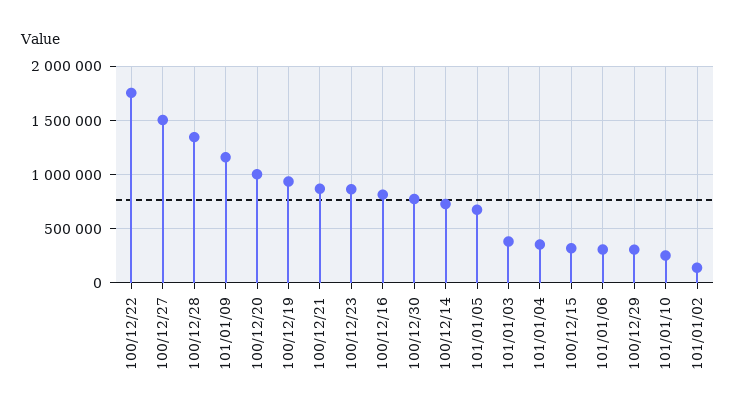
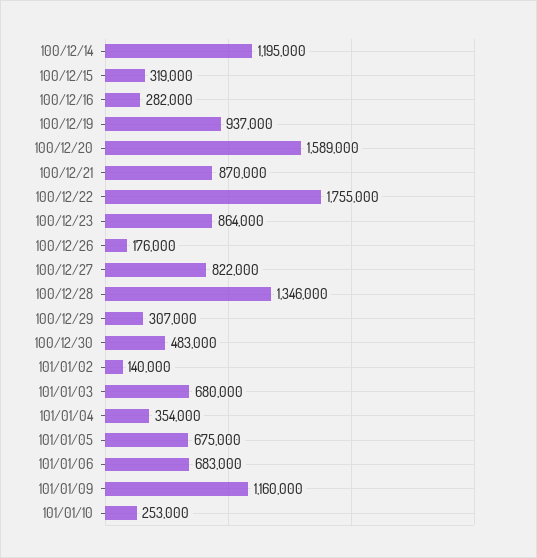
100/12/27: 1500000 -> 822000
100/12/20: 1000000 -> 1589000
100/12/16: 800000 -> 282000
100/12/30: 800000 -> 483000
100/12/14: 700000 -> 1195000
101/01/03: 400000 -> 680000
101/01/06: 300000 -> 683000
100/12/26: none -> 176000

